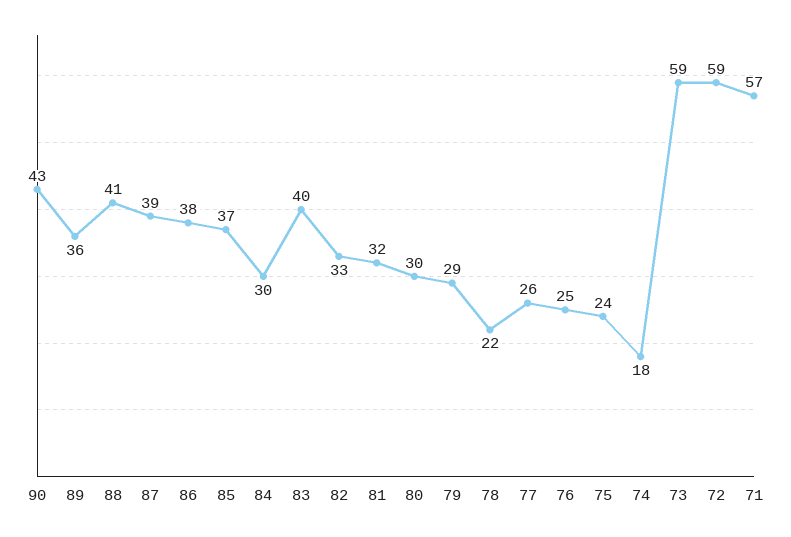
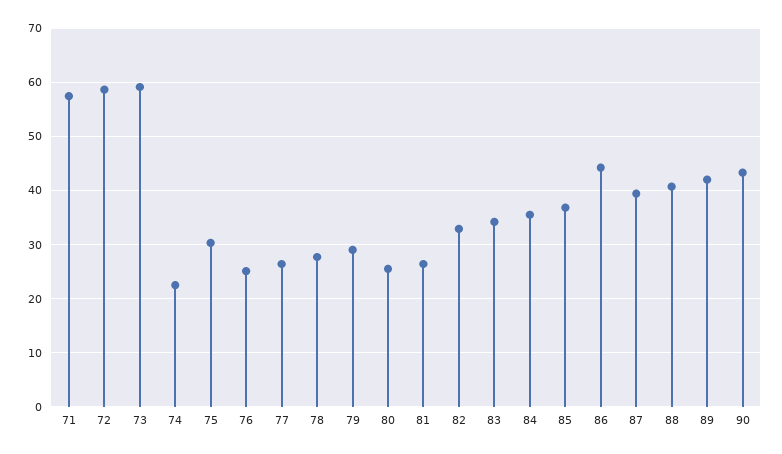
89: 36 -> 42
86: 38 -> 44
84: 30 -> 36
83: 40 -> 34
81: 32 -> 26
80: 30 -> 26
78: 22 -> 28
75: 24 -> 30
74: 18 -> 22

